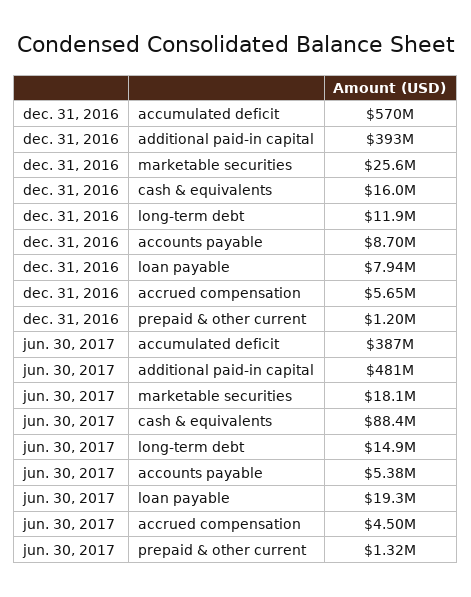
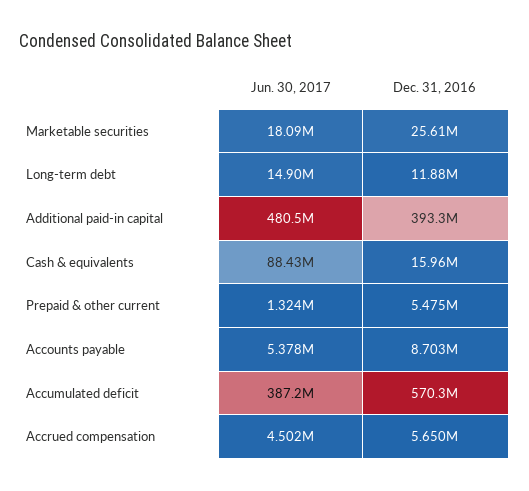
dec. 31, 2016, loan payable: 7940000 -> none
dec. 31, 2016, prepaid & other current: 1200000 -> 5475000
jun. 30, 2017, loan payable: 19300000 -> none

